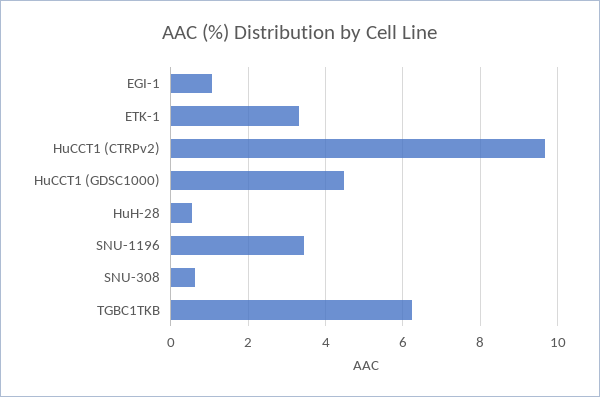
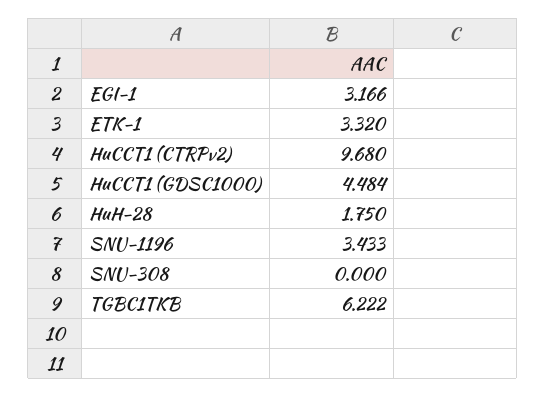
EGI-1: 1 -> 3.166
HuH-28: 0.6 -> 1.75
SNU-308: 0.6 -> 0

